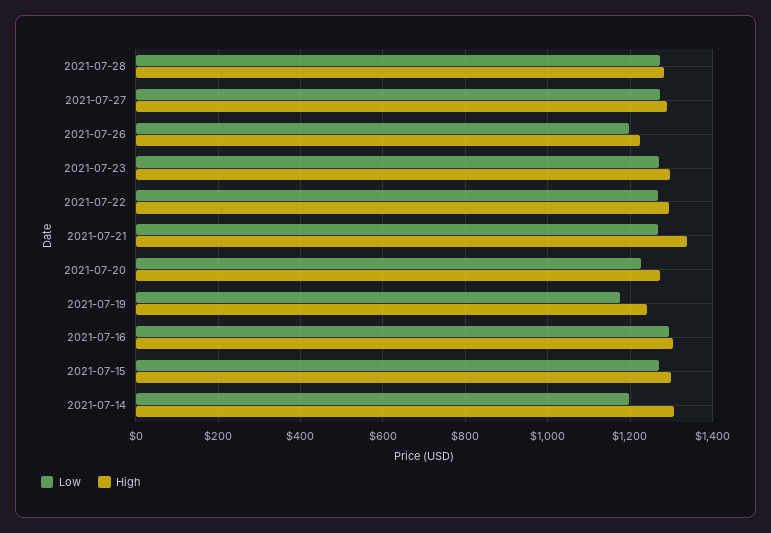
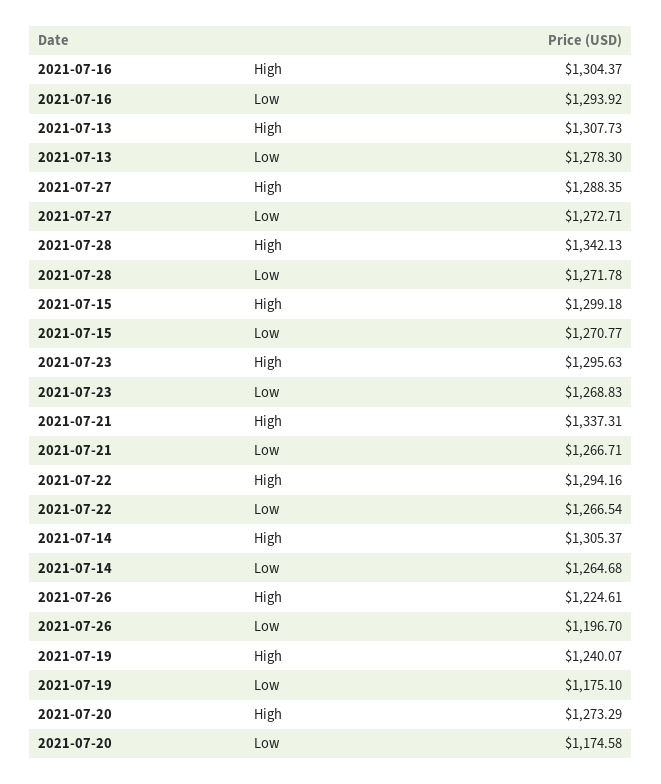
High, 2021-07-28: 1280 -> 1342.13
Low, 2021-07-20: 1220 -> 1174.58
Low, 2021-07-14: 1200 -> 1264.68
High, 2021-07-13: none -> 1307.73
Low, 2021-07-13: none -> 1278.3

